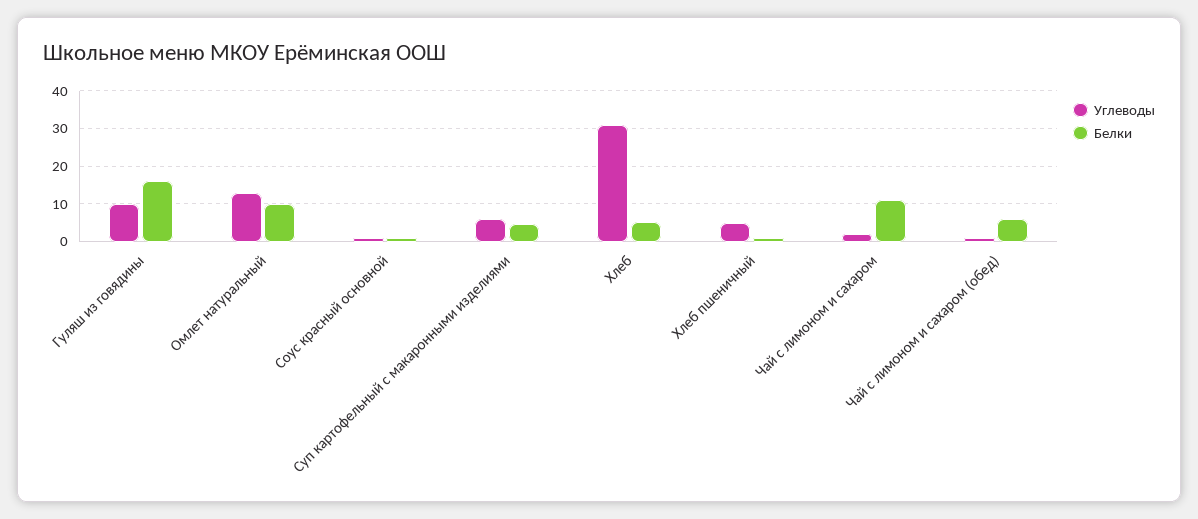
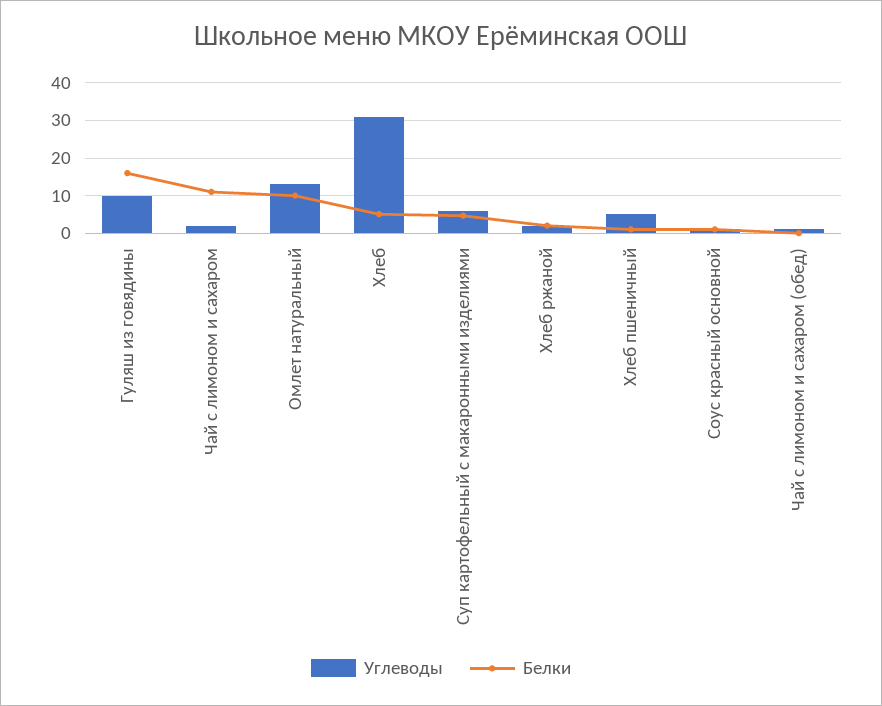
Белки, Чай с лимоном и сахаром (обед): 6 -> 0
Углеводы, Хлеб ржаной: none -> 2
Белки, Хлеб ржаной: none -> 2

